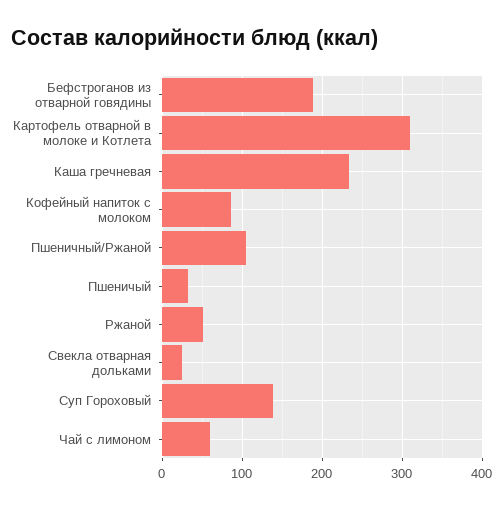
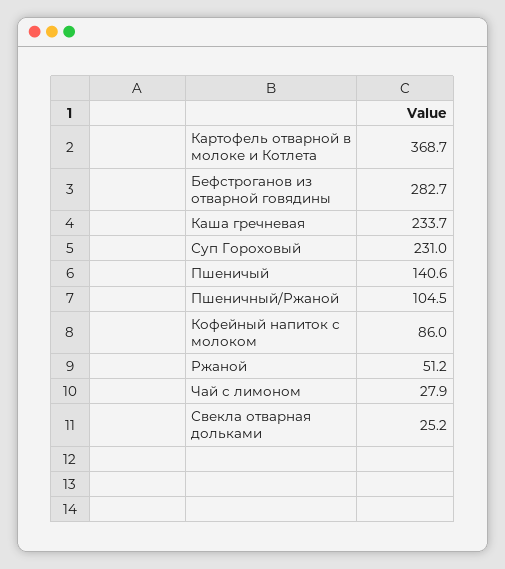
Бефстроганов из отварной говядины: 190 -> 282.7
Картофель отварной в молоке и Котлета: 310 -> 368.7
Пшеничый: 30 -> 140.6
Суп Гороховый: 140 -> 231
Чай с лимоном: 60 -> 27.9

